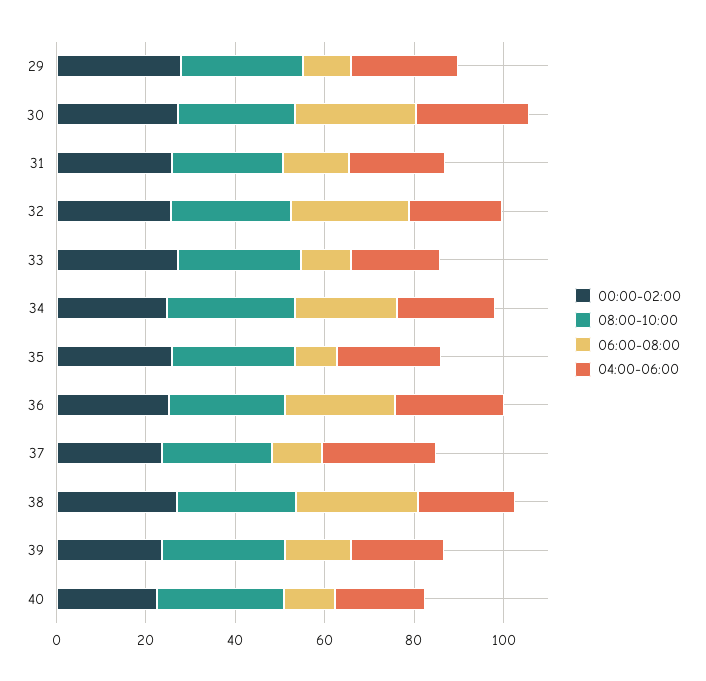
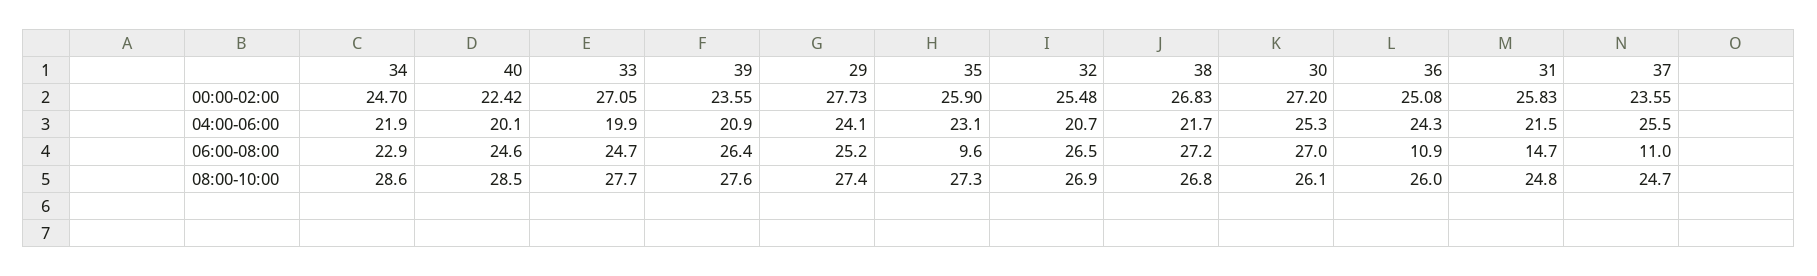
06:00-08:00, 29: 10 -> 25.2
06:00-08:00, 33: 10 -> 24.7
06:00-08:00, 36: 25 -> 10.9
06:00-08:00, 39: 15 -> 26.4
06:00-08:00, 40: 10 -> 24.6

